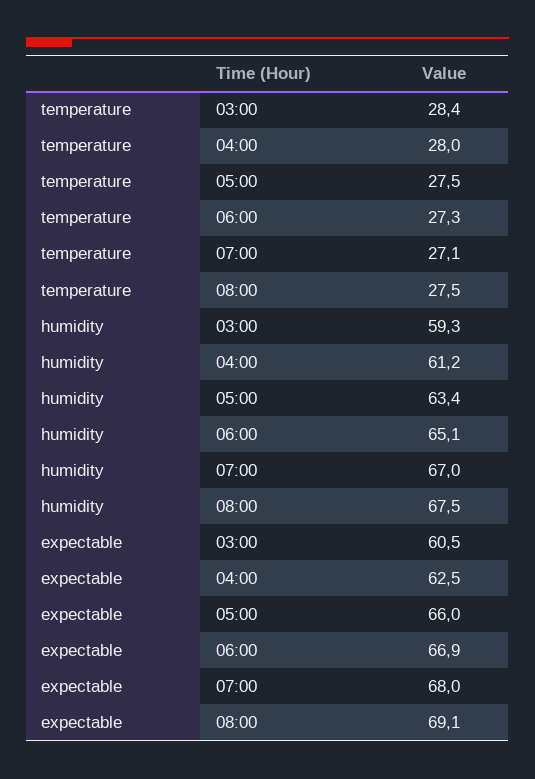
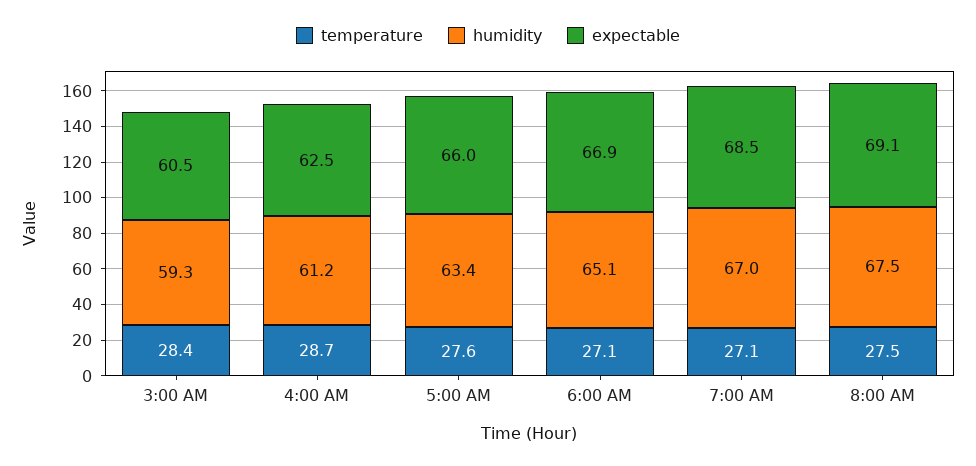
temperature, 04:00: 28 -> 28.7
temperature, 05:00: 27.5 -> 27.6
temperature, 06:00: 27.3 -> 27.1
expectable, 07:00: 68 -> 68.5

